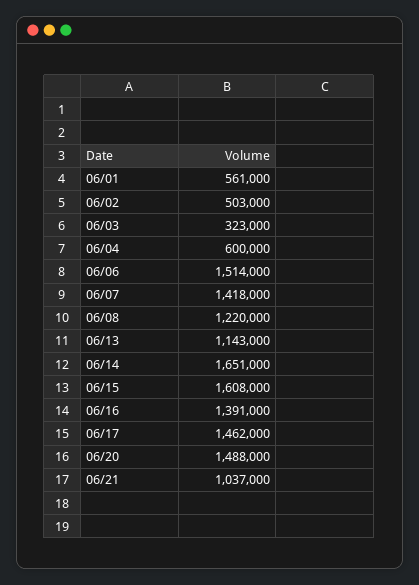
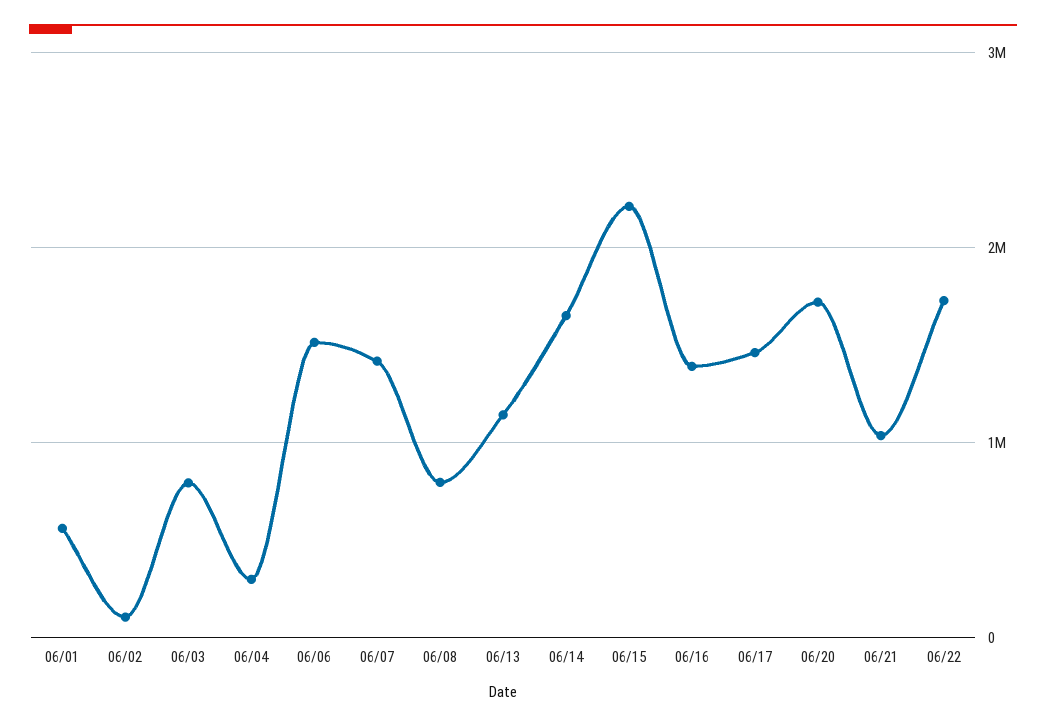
06/02: 503000 -> 100000
06/03: 323000 -> 800000
06/04: 600000 -> 300000
06/08: 1220000 -> 800000
06/15: 1608000 -> 2200000
06/20: 1488000 -> 1700000
06/22: none -> 1700000

